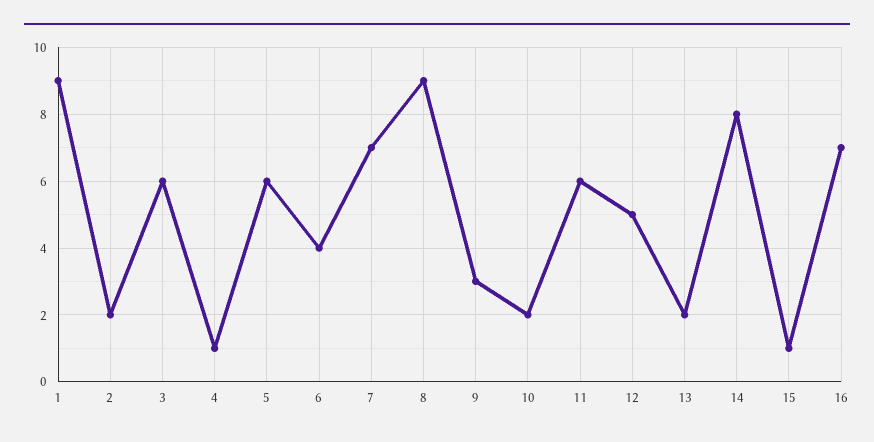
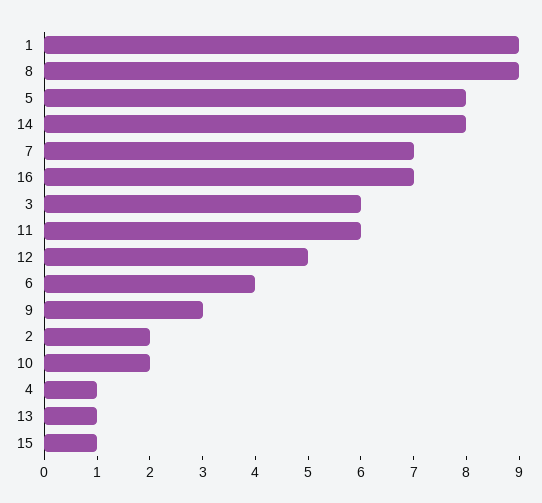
5: 6 -> 8
13: 2 -> 1

